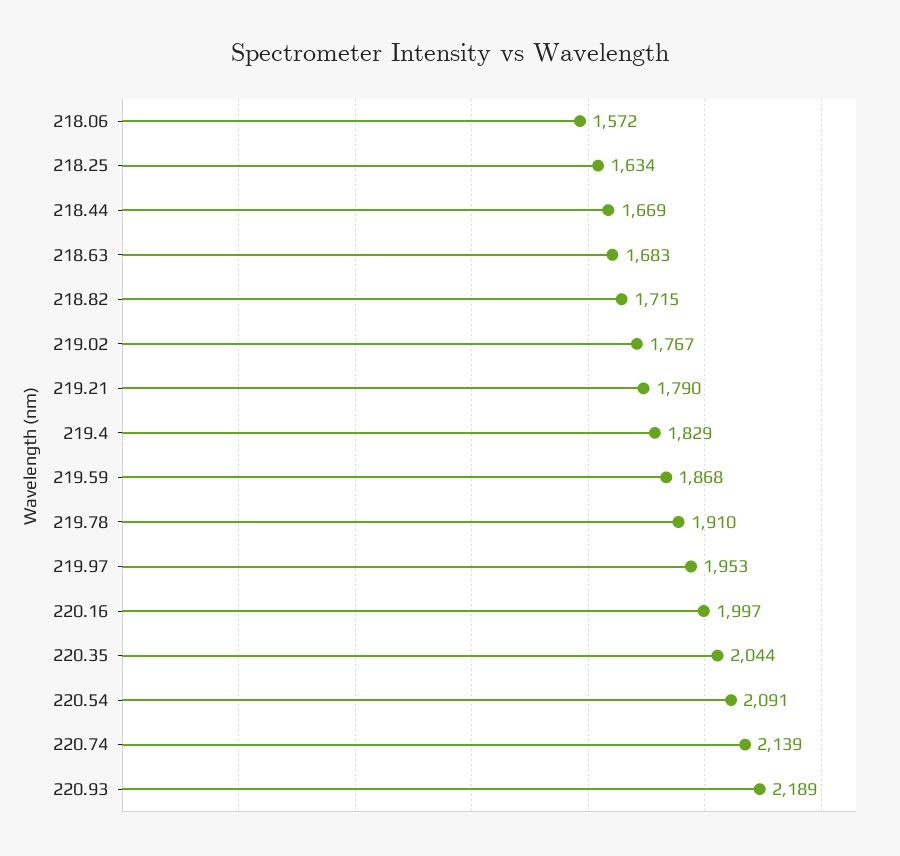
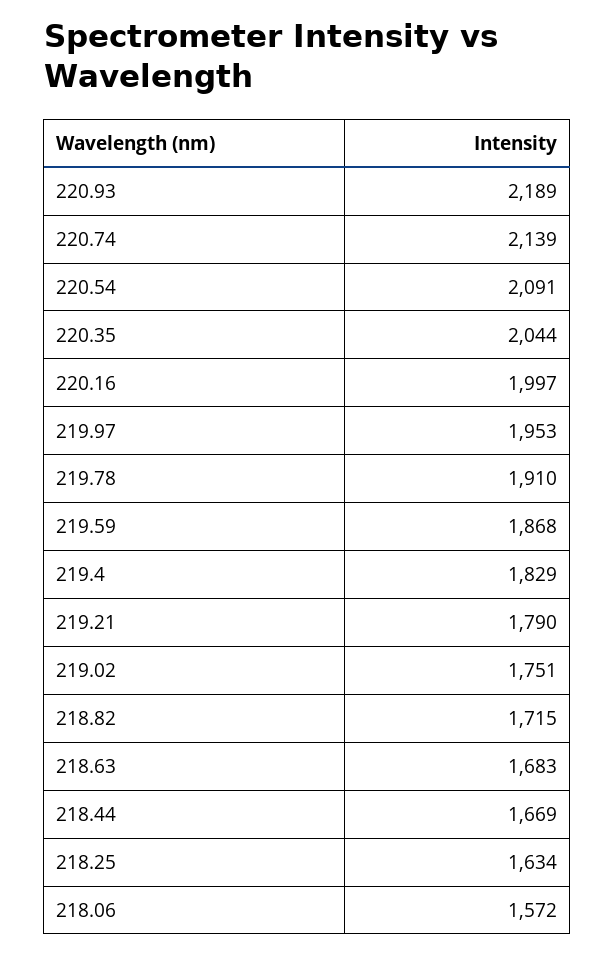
219.02: 1767 -> 1751

